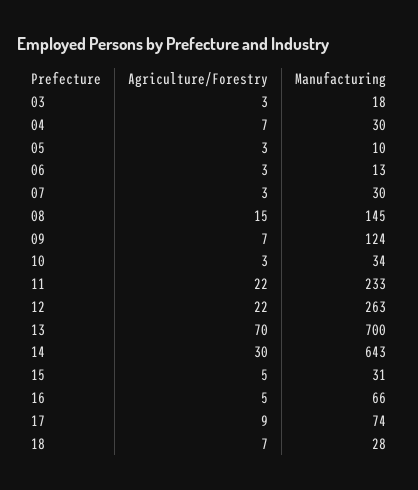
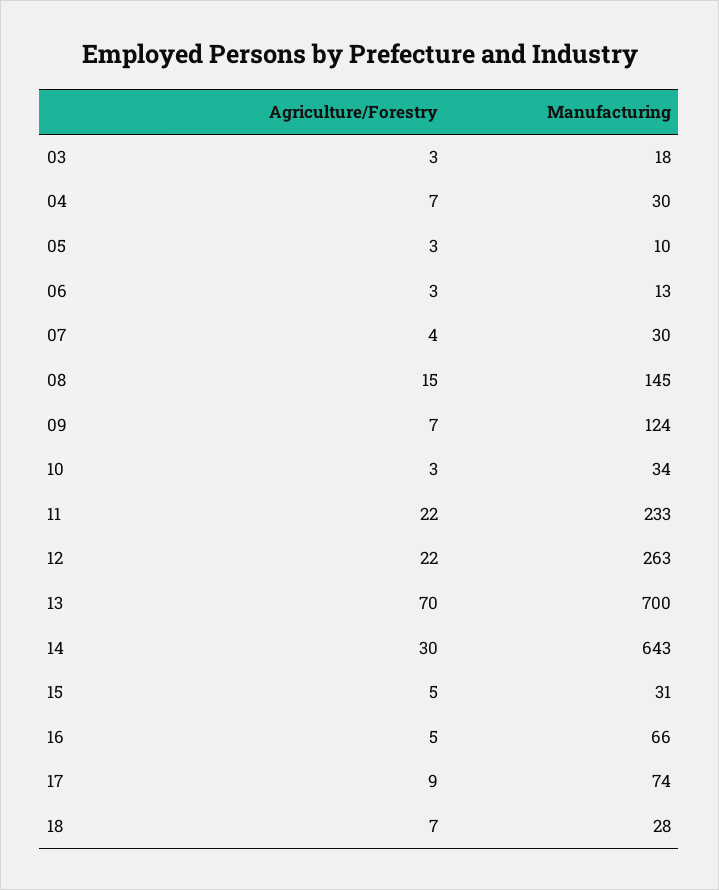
Agriculture/Forestry, 07: 3 -> 4

